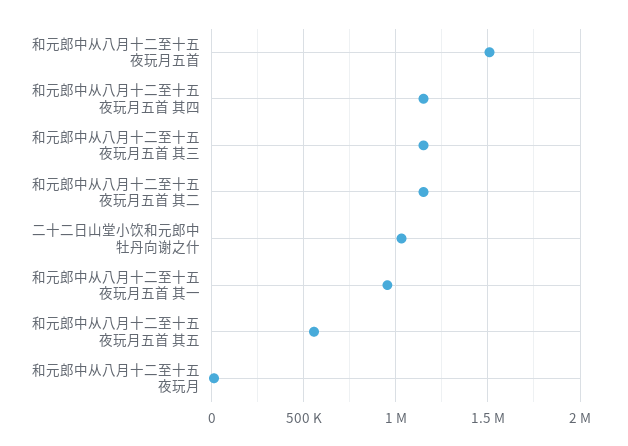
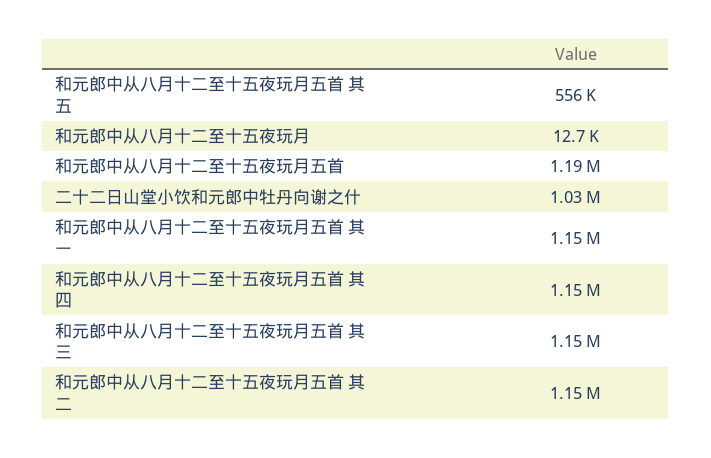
和元郎中从八月十二至十五夜玩月五首: 1500000 -> 1190000
和元郎中从八月十二至十五夜玩月五首 其一: 950000 -> 1150000

